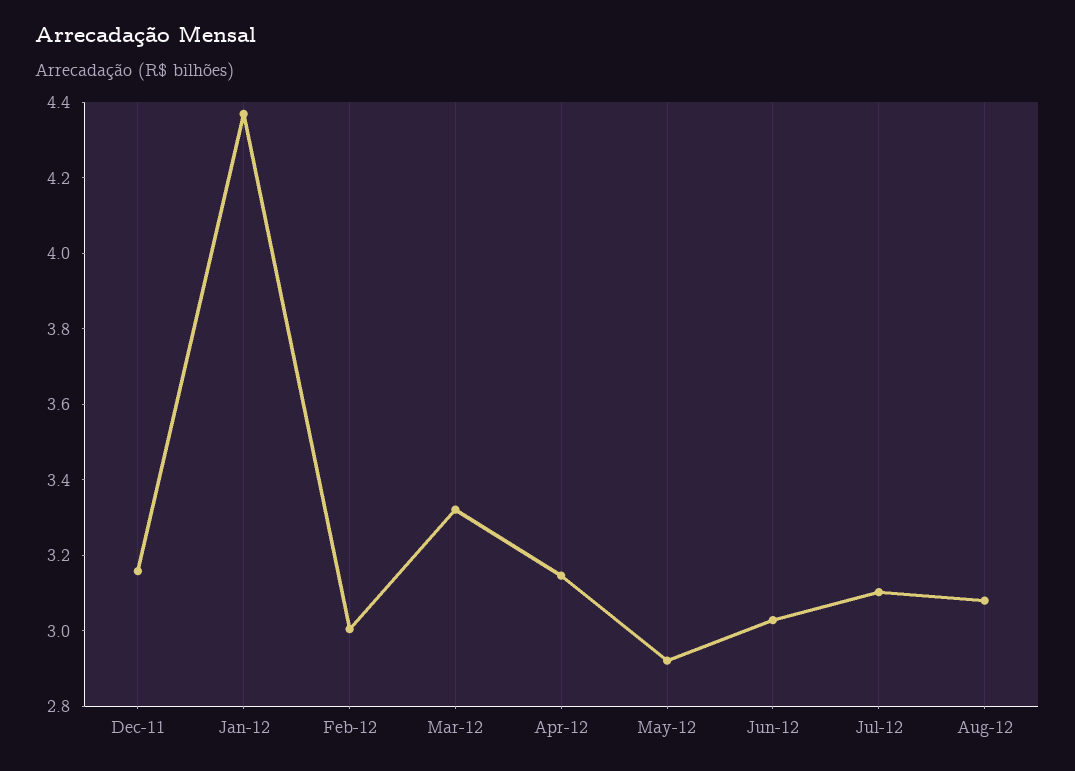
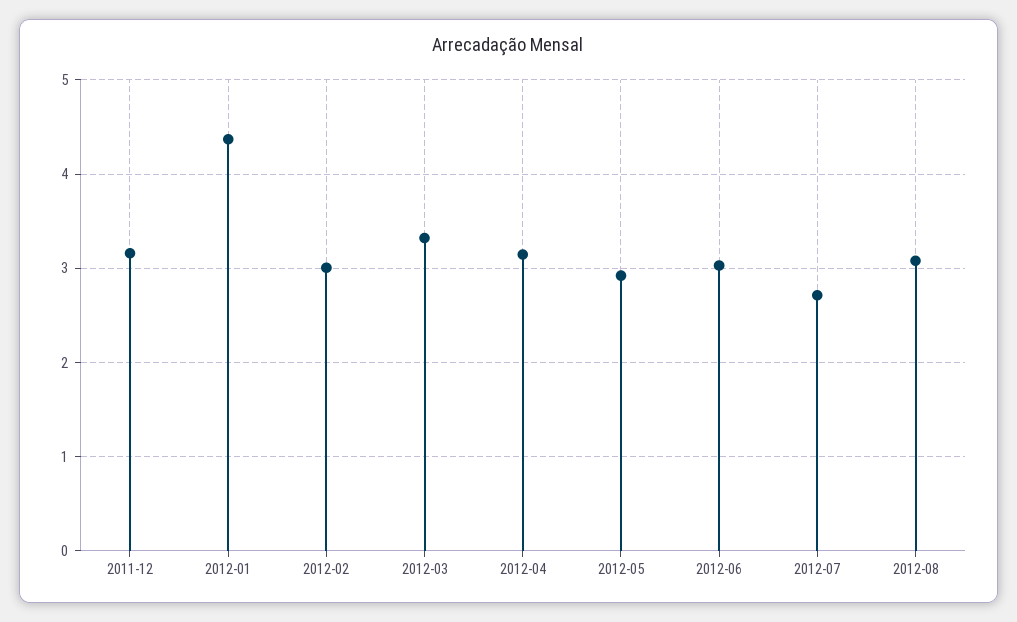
Jul-12: 3.1 -> 2.7

